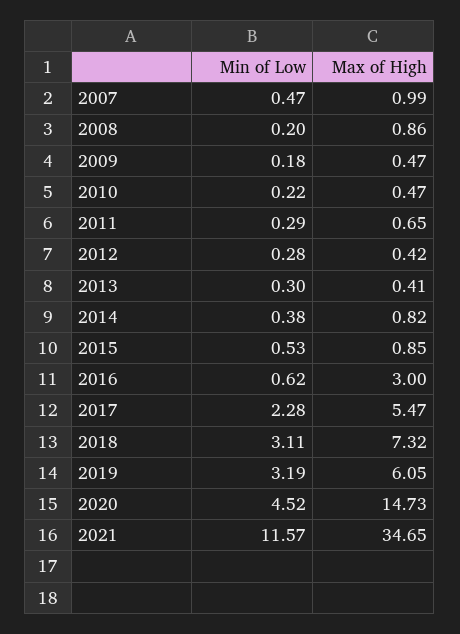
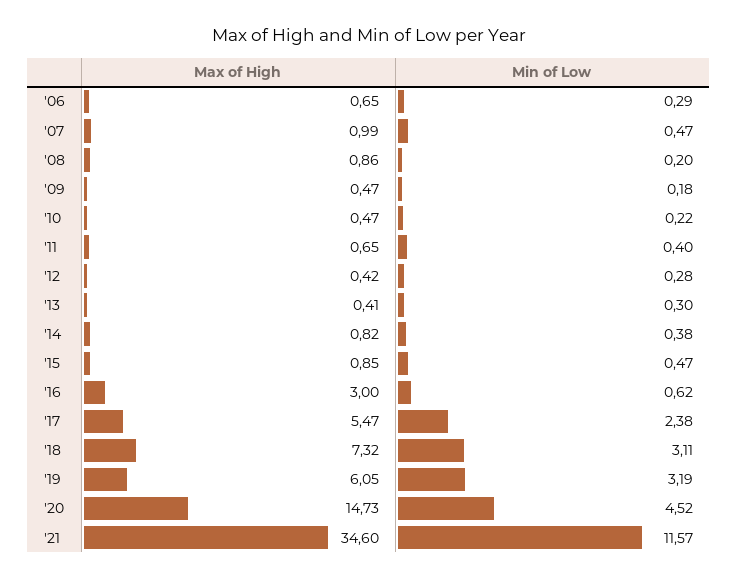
Min of Low, 2011: 0.29 -> 0.4
Min of Low, 2015: 0.53 -> 0.47
Min of Low, 2017: 2.28 -> 2.38
Max of High, 2021: 34.65 -> 34.6
Max of High, '06: none -> 0.65
Min of Low, '06: none -> 0.29

